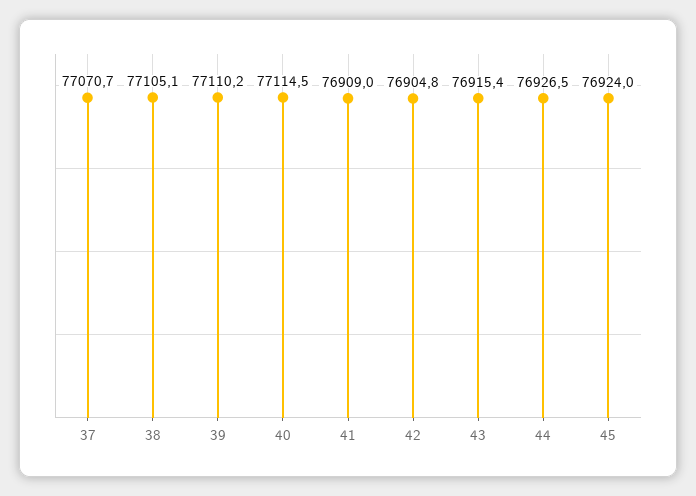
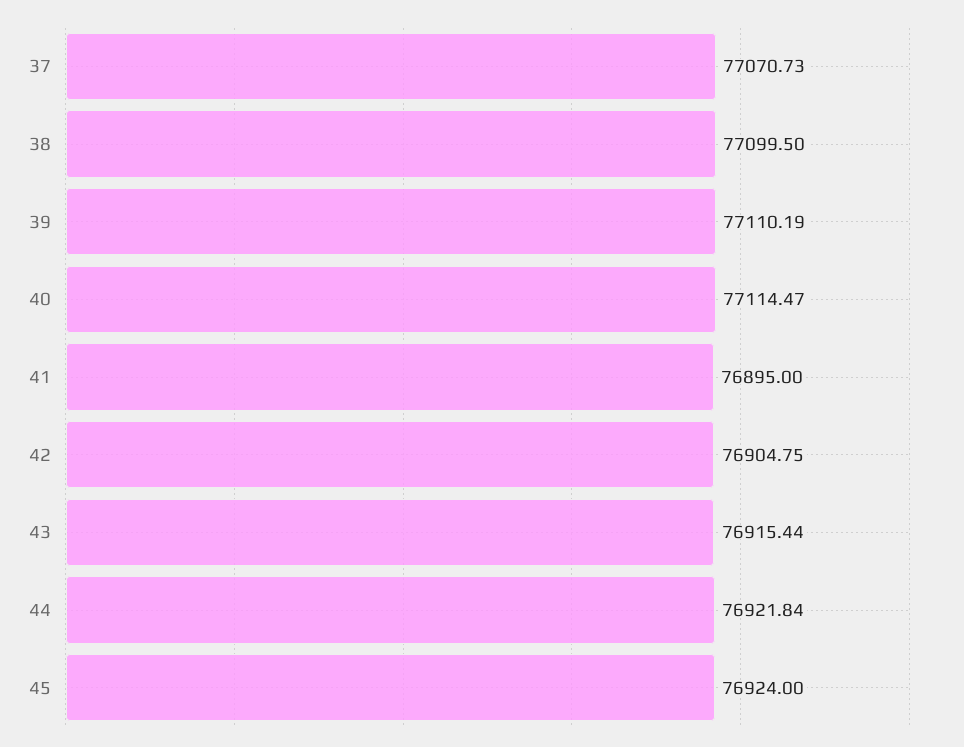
38: 77105.1 -> 77099.5
41: 76909 -> 76895
44: 76926.5 -> 76921.84

